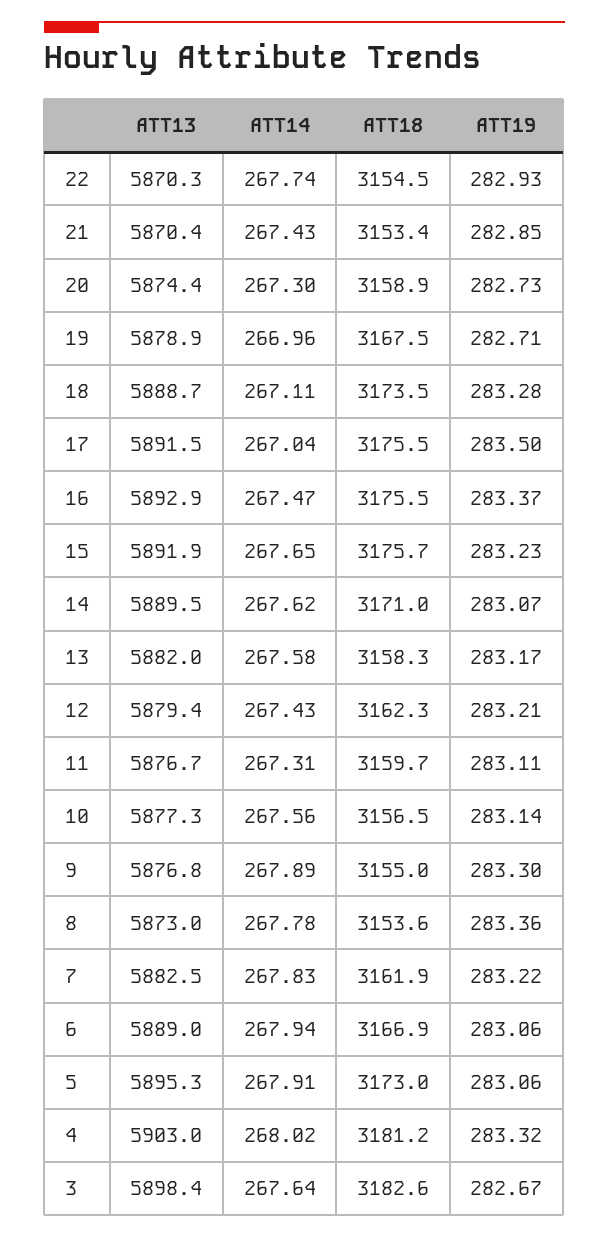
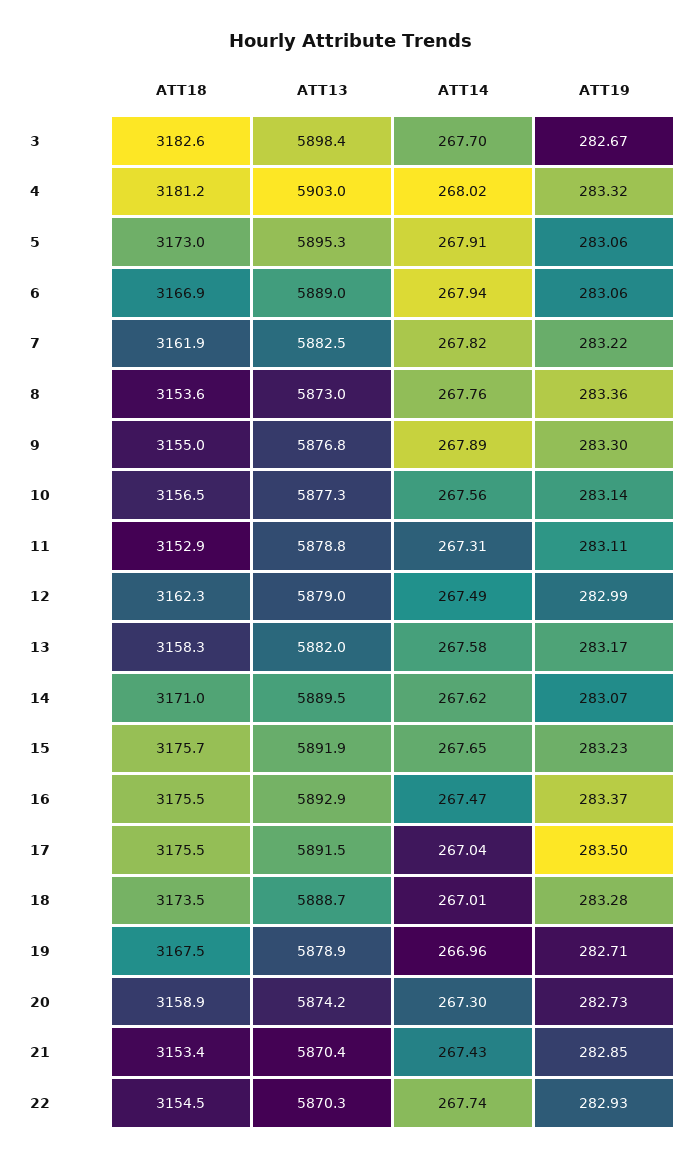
ATT13, 20: 5874.4 -> 5874.2
ATT14, 18: 267.11 -> 267.01
ATT13, 12: 5879.4 -> 5879
ATT14, 12: 267.43 -> 267.49
ATT19, 12: 283.21 -> 282.99
ATT13, 11: 5876.7 -> 5878.8
ATT18, 11: 3159.7 -> 3152.9
ATT14, 8: 267.78 -> 267.76
ATT14, 7: 267.83 -> 267.82
ATT14, 3: 267.64 -> 267.7

